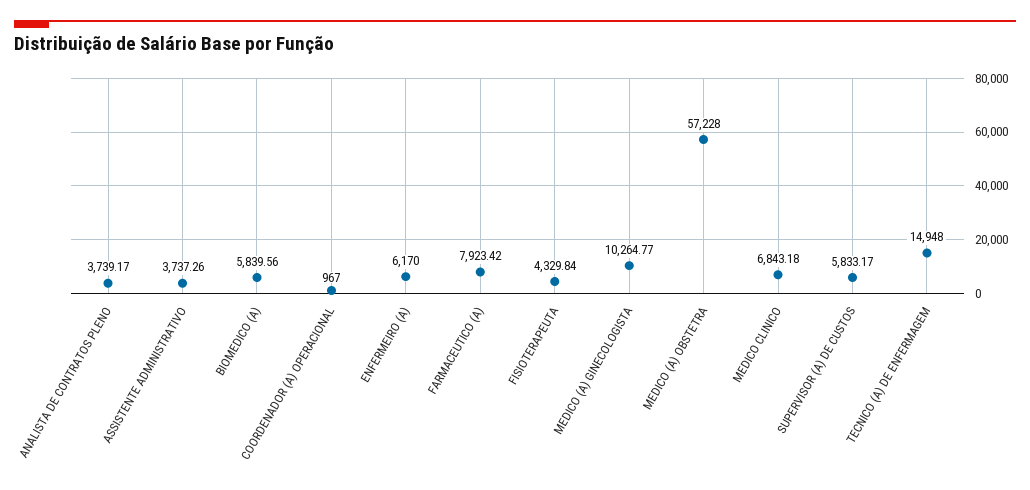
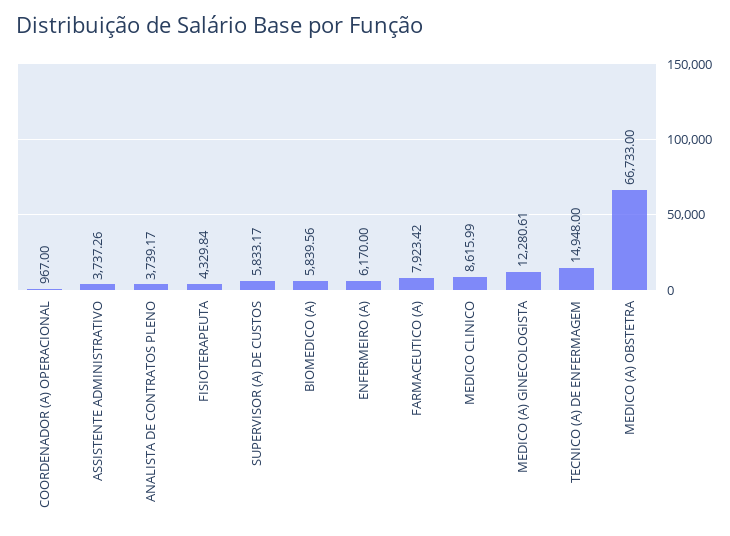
MEDICO (A) GINECOLOGISTA: 10264.77 -> 12280.61
MEDICO (A) OBSTETRA: 57228 -> 66733
MEDICO CLINICO: 6843.18 -> 8615.99

